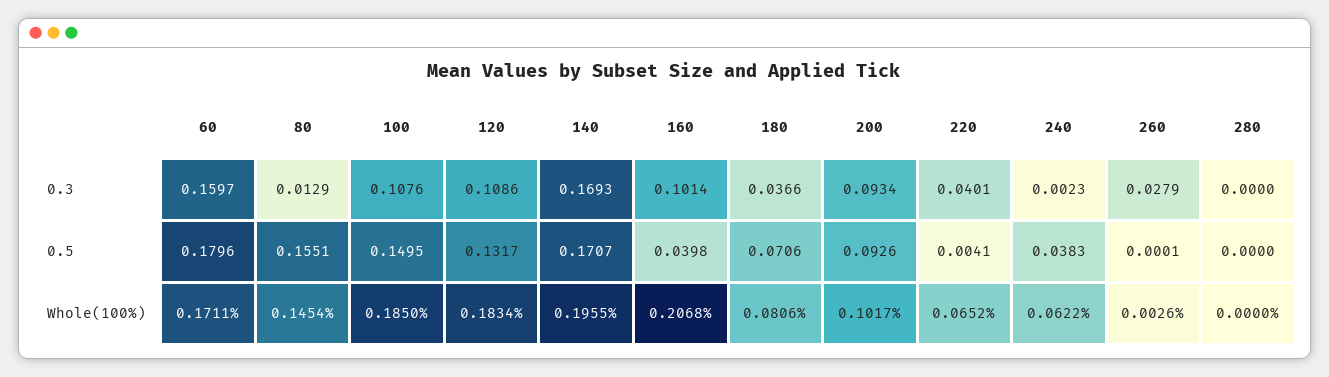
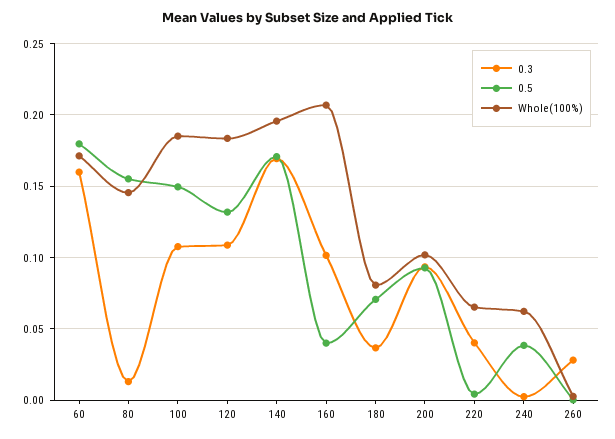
0.3, 280: 0 -> none
0.5, 280: 0 -> none
Whole(100%), 280: 0 -> none

